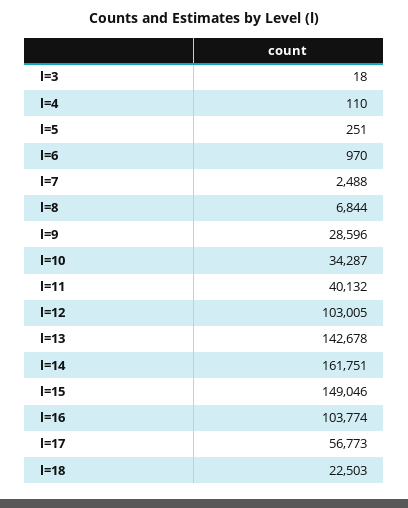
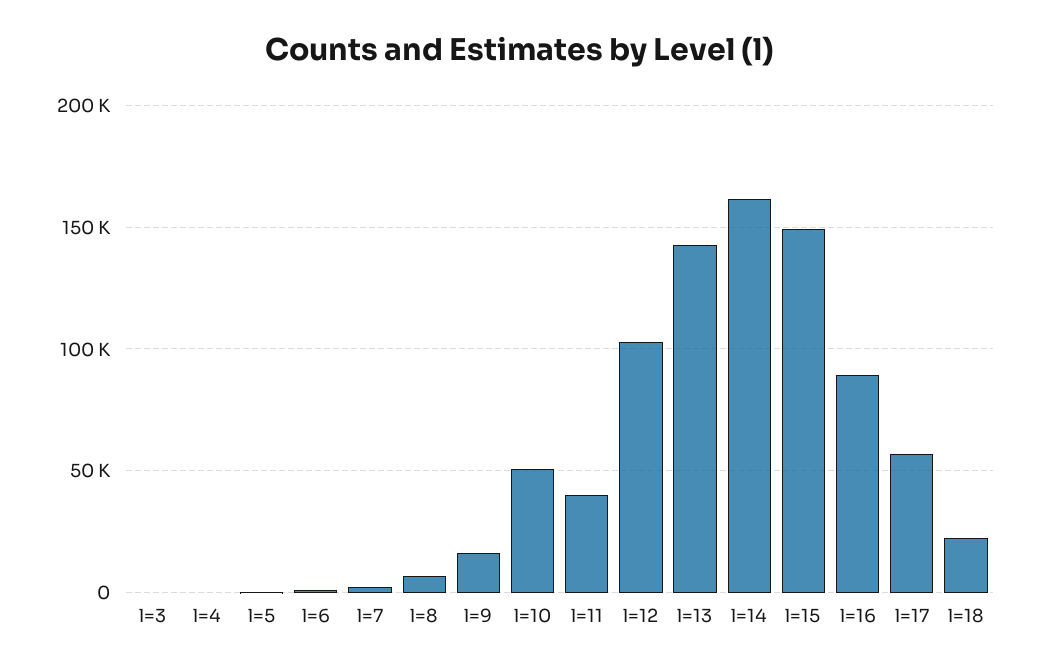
l=9: 28596 -> 15000
l=10: 34287 -> 50000
l=16: 103774 -> 90000

